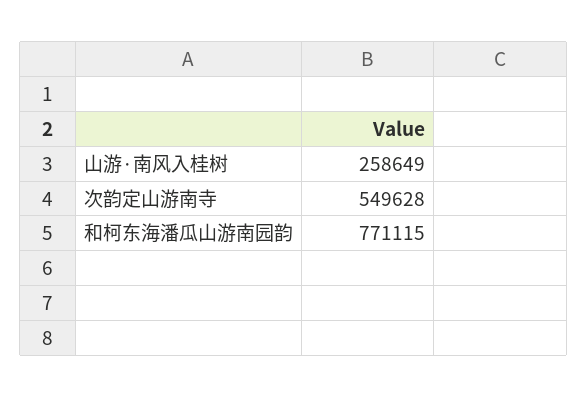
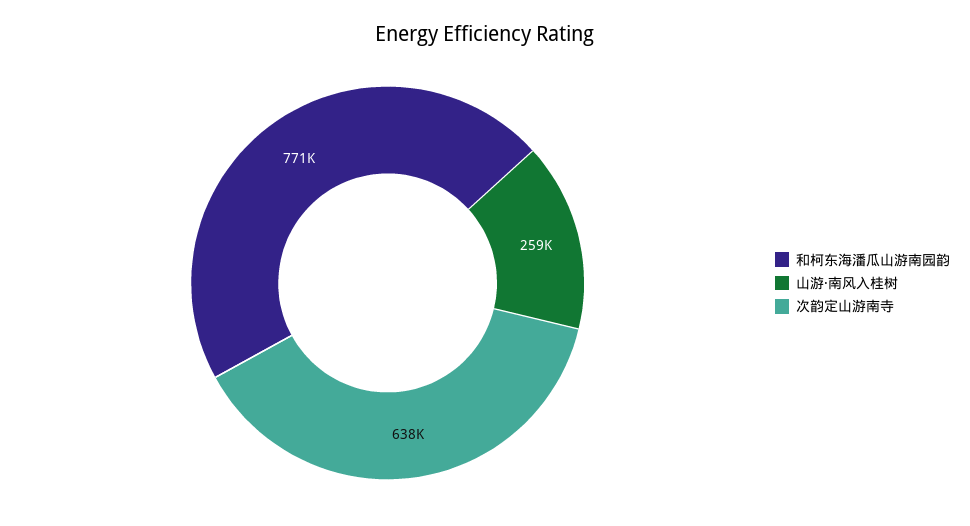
次韵定山游南寺: 549628 -> 638000

